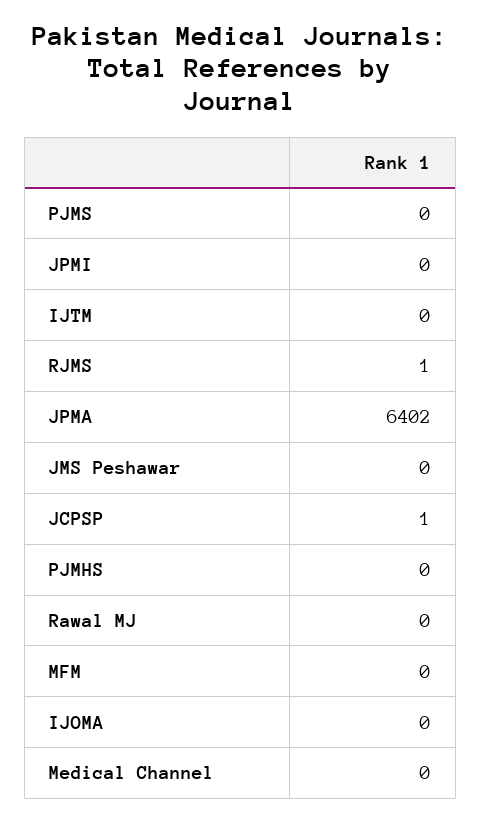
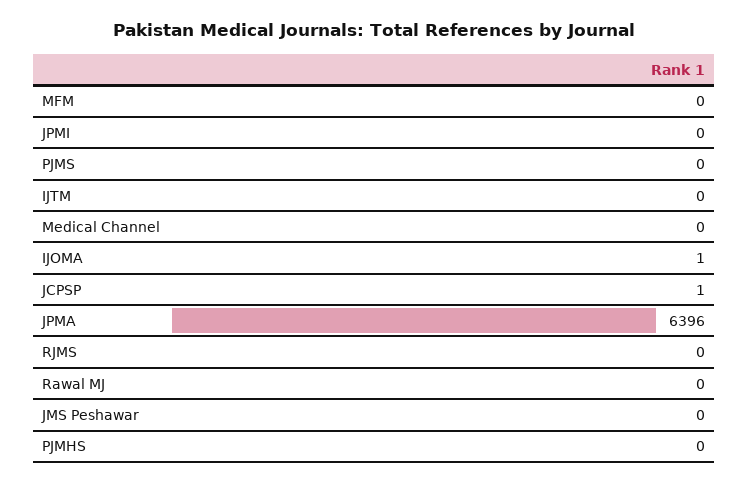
RJMS: 1 -> 0
JPMA: 6402 -> 6396
IJOMA: 0 -> 1

